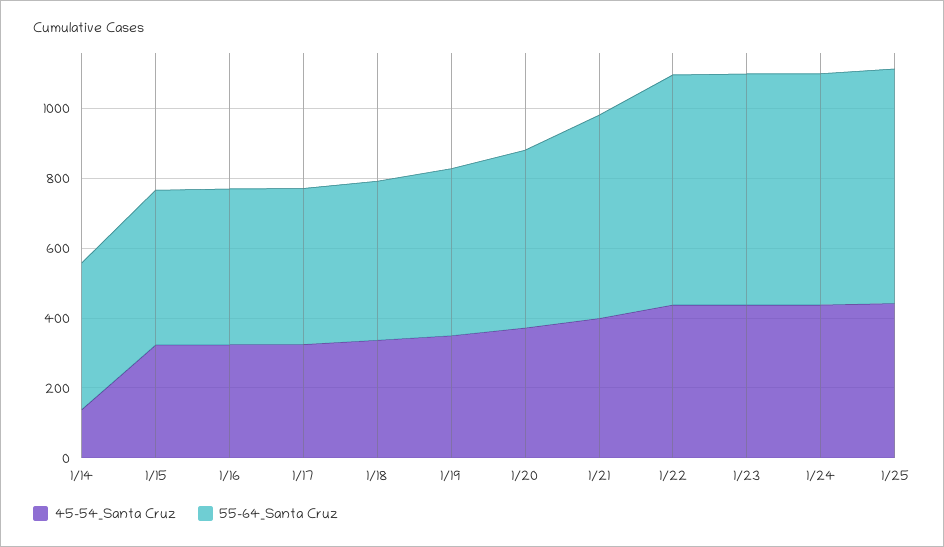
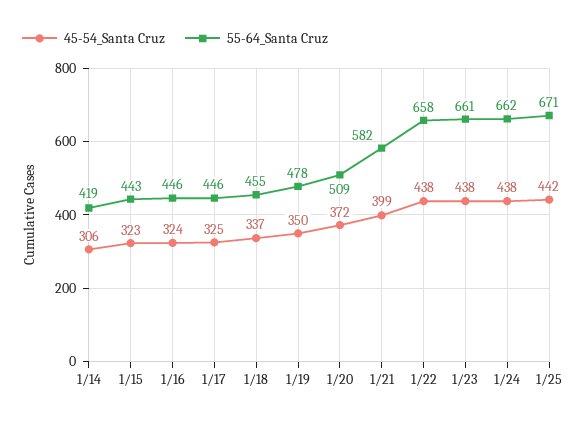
45-54_Santa Cruz, 1/14: 150 -> 306

